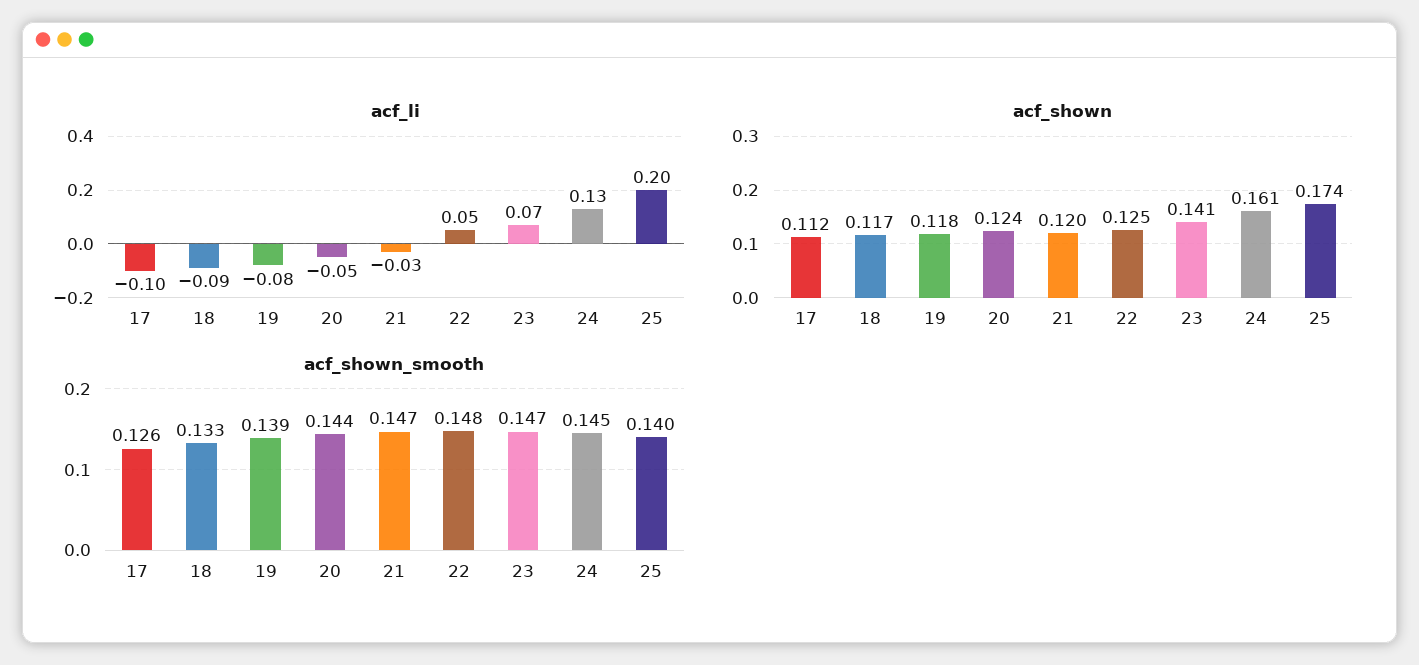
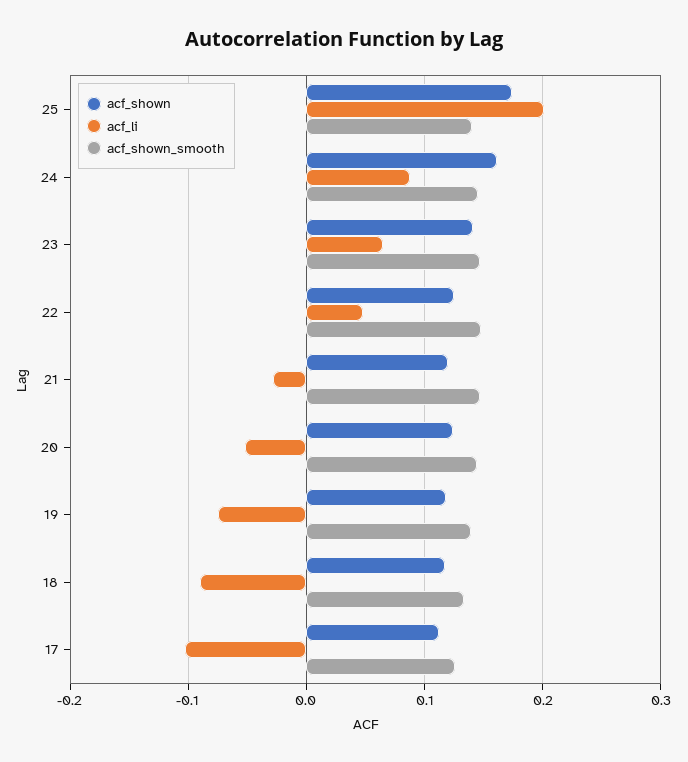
acf_li, 24: 0.13 -> 0.09

